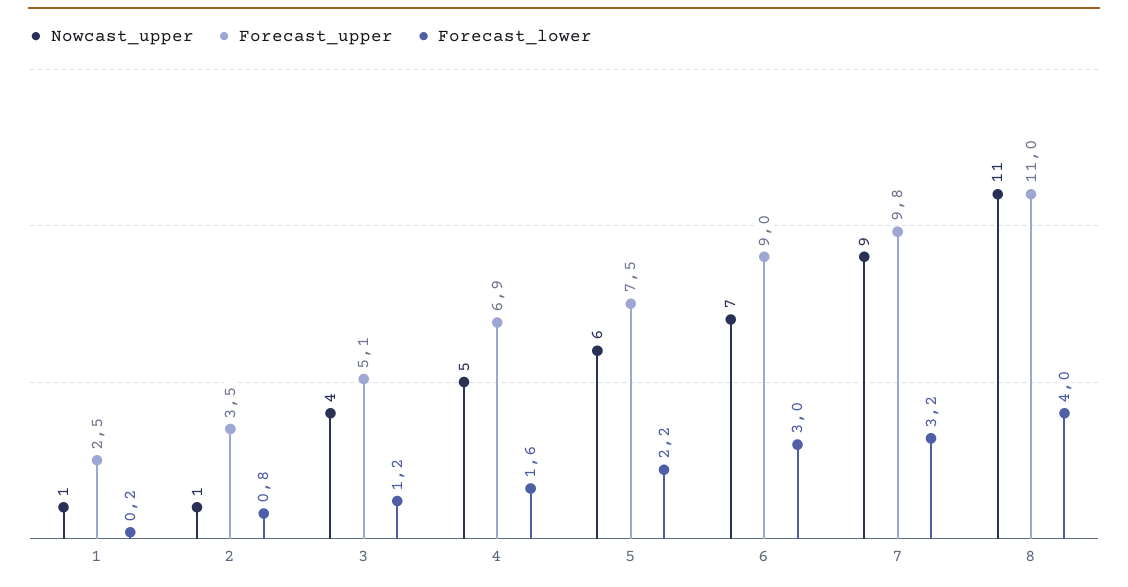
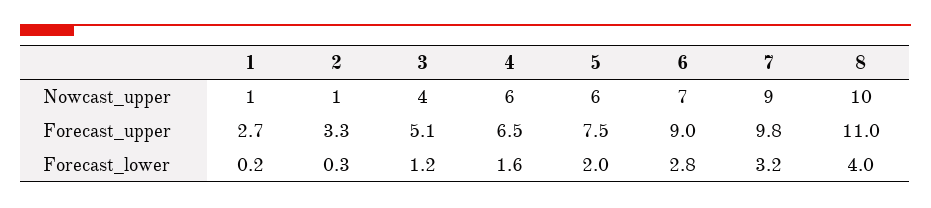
Forecast_upper, 1: 2.5 -> 2.7
Forecast_upper, 2: 3.5 -> 3.3
Forecast_lower, 2: 0.8 -> 0.3
Nowcast_upper, 4: 5 -> 6
Forecast_upper, 4: 6.9 -> 6.5
Forecast_lower, 5: 2.2 -> 2
Forecast_lower, 6: 3 -> 2.8
Nowcast_upper, 8: 11 -> 10

